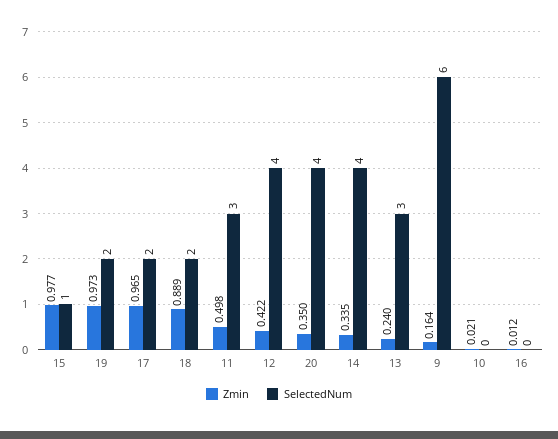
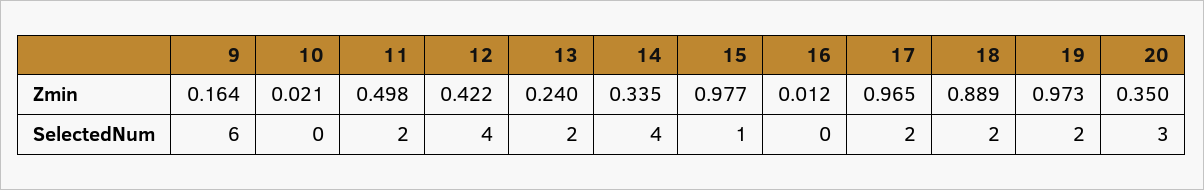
SelectedNum, 11: 3 -> 2
SelectedNum, 20: 4 -> 3
SelectedNum, 13: 3 -> 2

